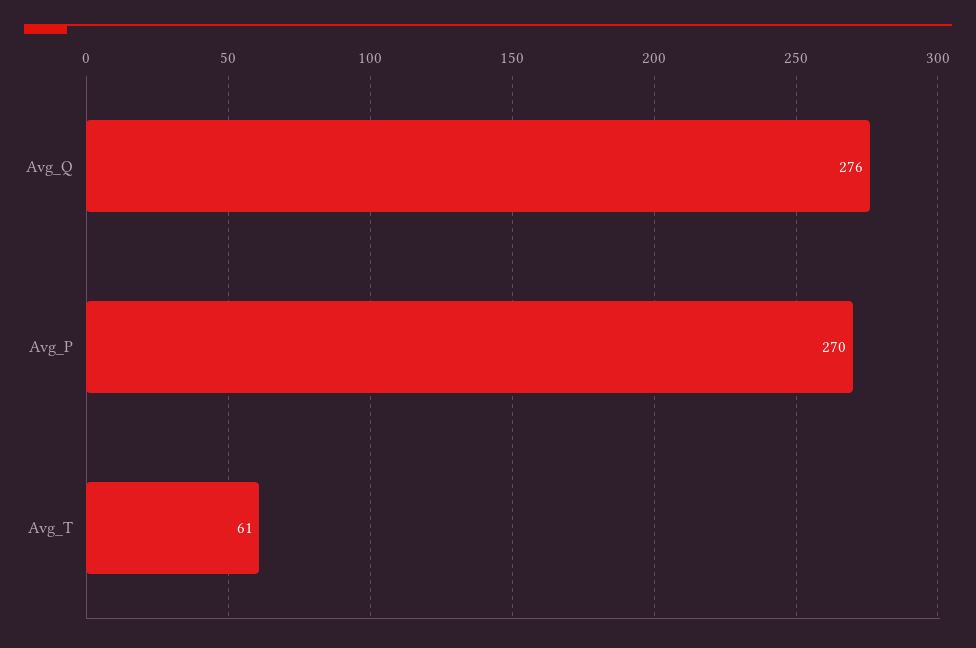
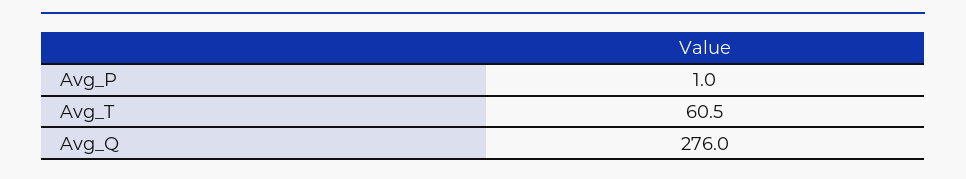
Avg_P: 270 -> 1

